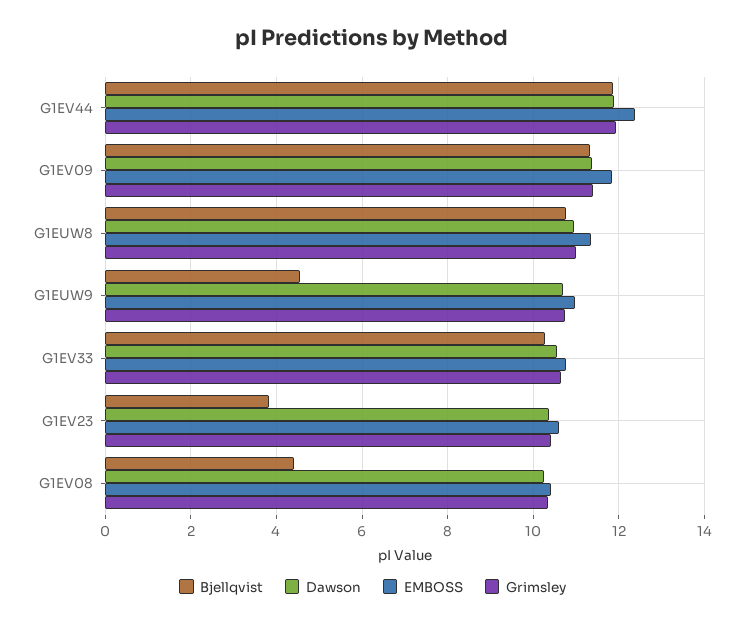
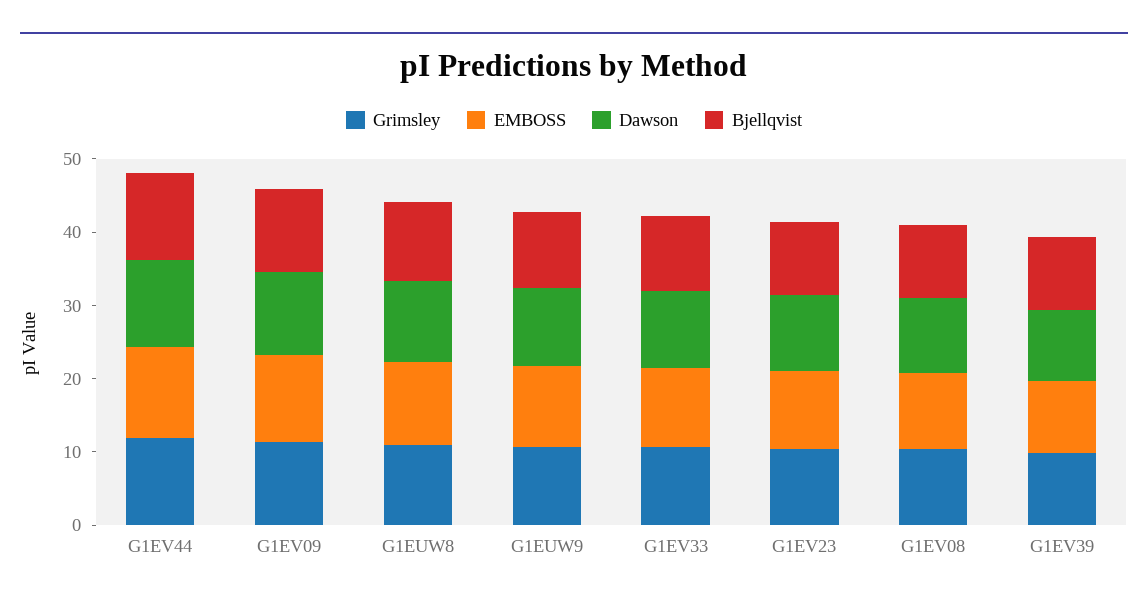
Bjellqvist, G1EUW9: 4.6 -> 10
Bjellqvist, G1EV23: 3.8 -> 10
Bjellqvist, G1EV08: 4.4 -> 10
Grimsley, G1EV39: none -> 10
EMBOSS, G1EV39: none -> 10
Dawson, G1EV39: none -> 10
Bjellqvist, G1EV39: none -> 10

